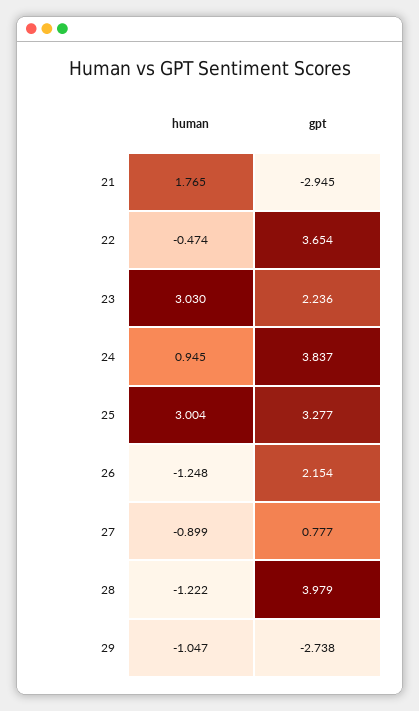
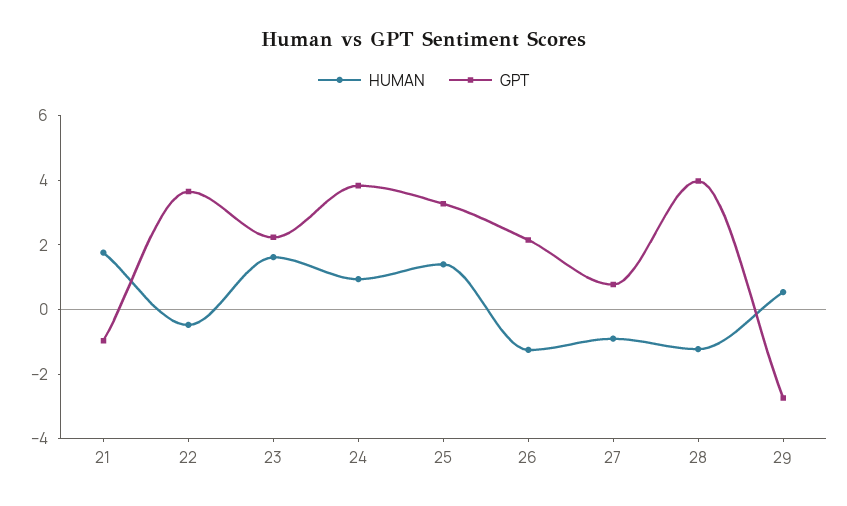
gpt, 21: -2.945 -> -1
human, 23: 3.03 -> 1.5
human, 25: 3.004 -> 1.5
human, 29: -1.047 -> 0.5

